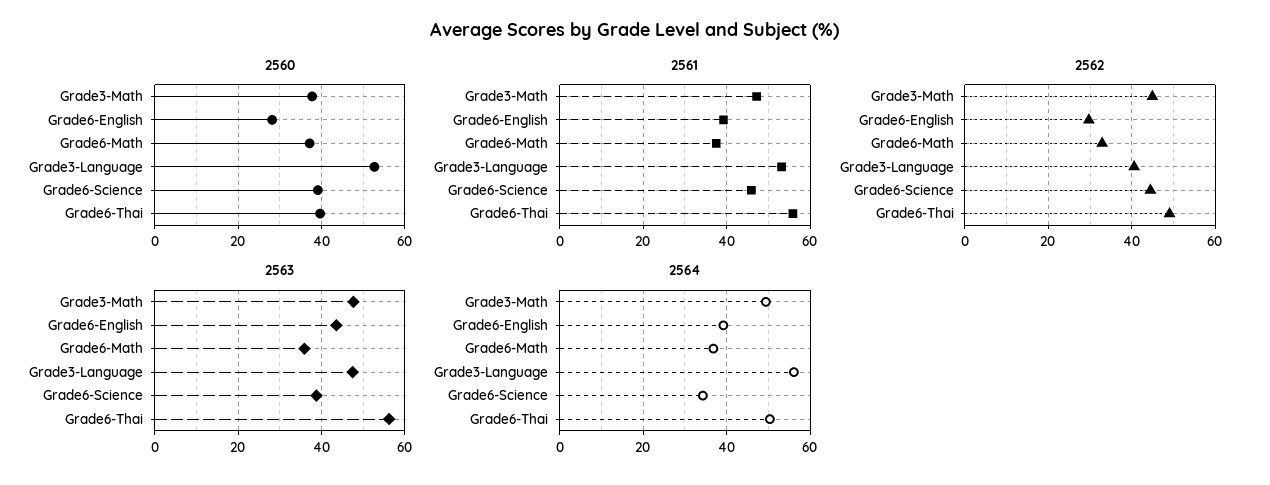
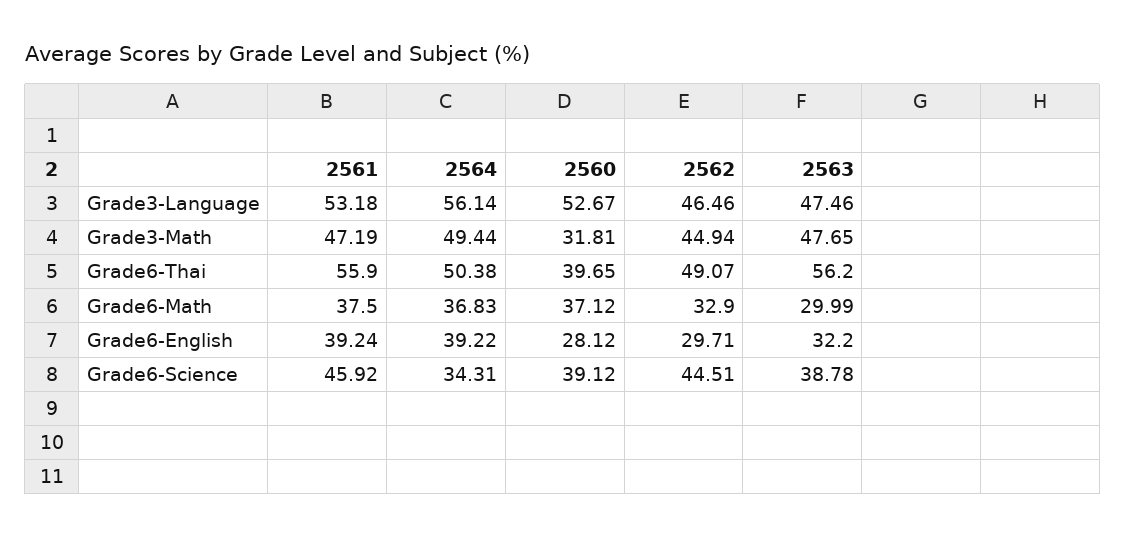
2560, Grade3-Math: 38 -> 31.81
2562, Grade3-Language: 40 -> 46.46
2563, Grade6-English: 44 -> 32.2
2563, Grade6-Math: 36 -> 29.99

